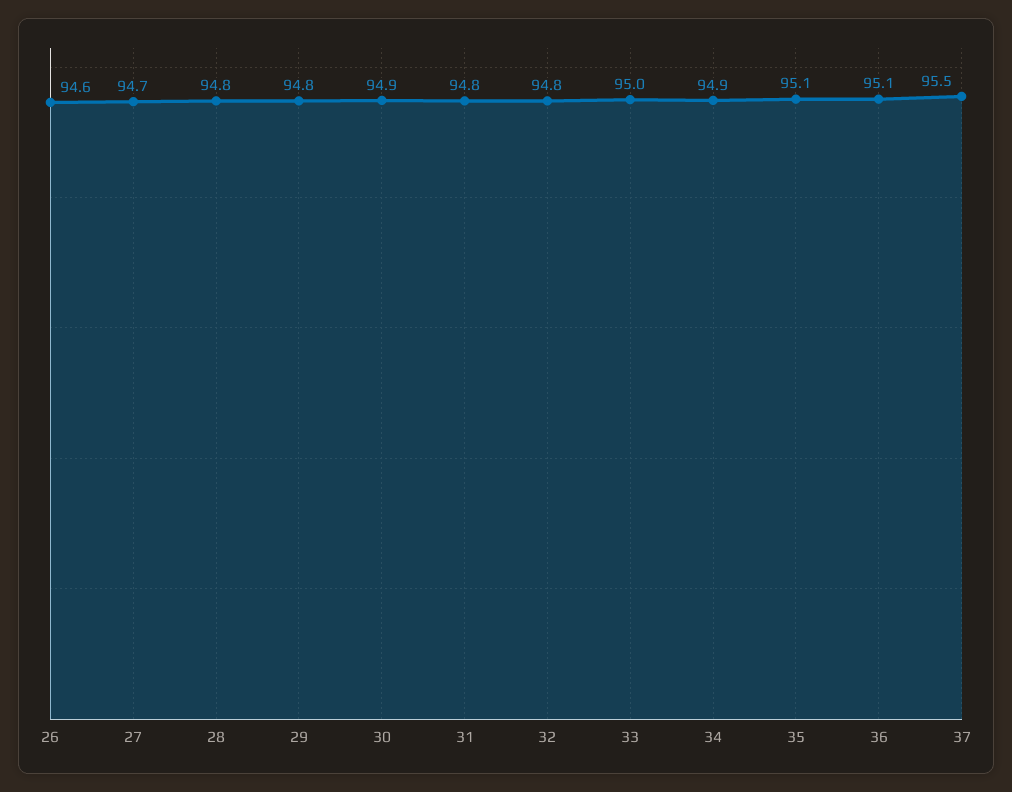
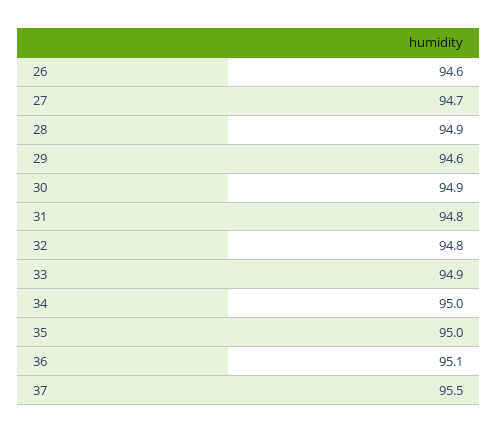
28: 94.8 -> 94.9
29: 94.8 -> 94.6
33: 95 -> 94.9
34: 94.9 -> 95
35: 95.1 -> 95

